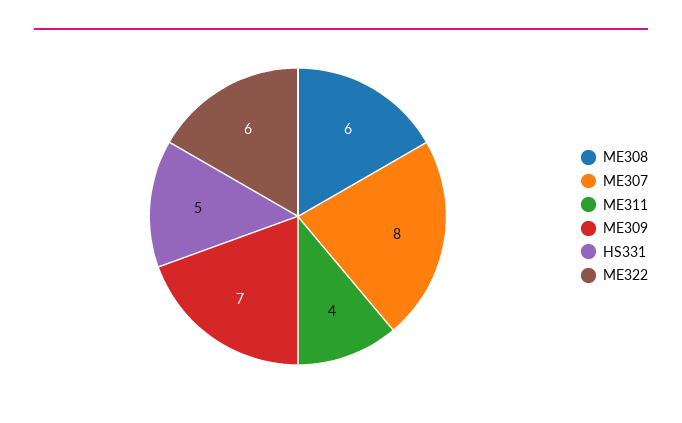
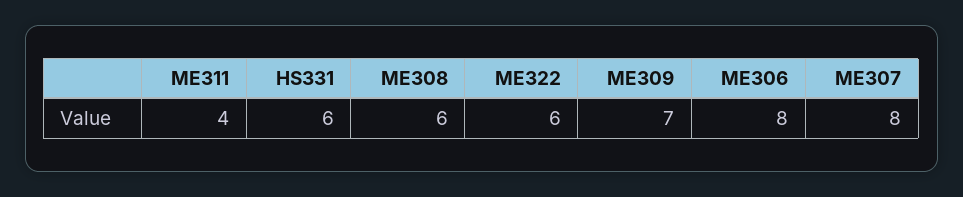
HS331: 5 -> 6
ME306: none -> 8

